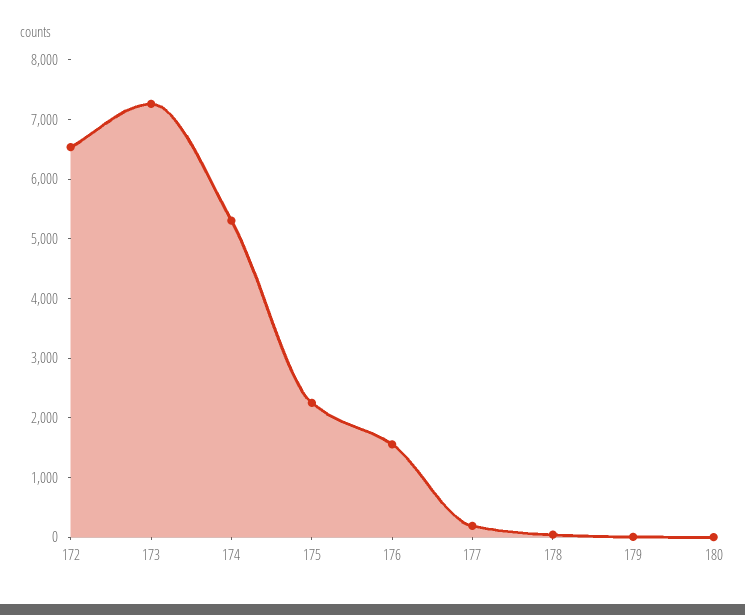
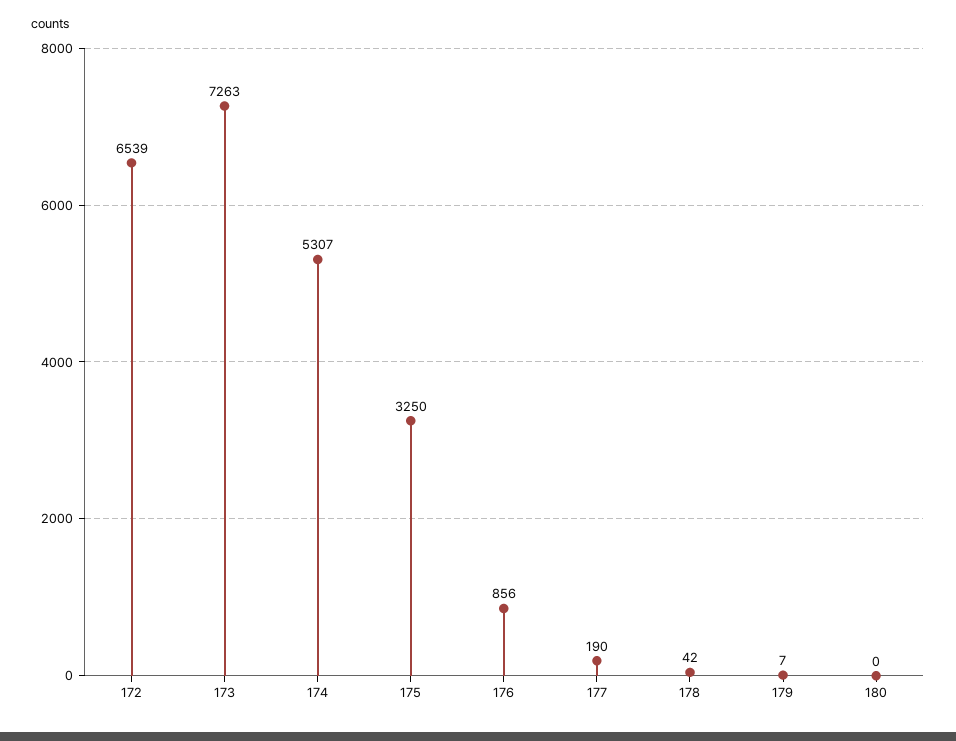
175: 2200 -> 3250
176: 1600 -> 856

